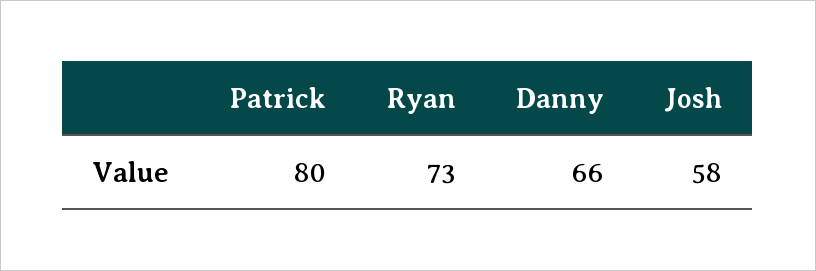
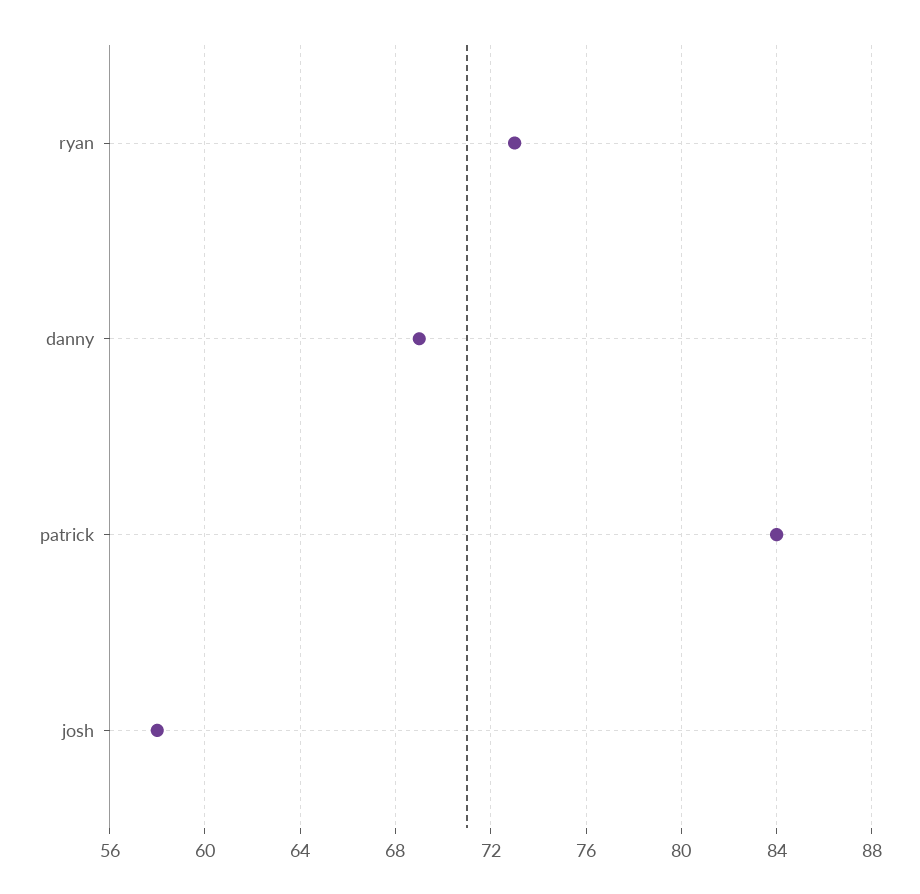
Patrick: 80 -> 84
Danny: 66 -> 69

